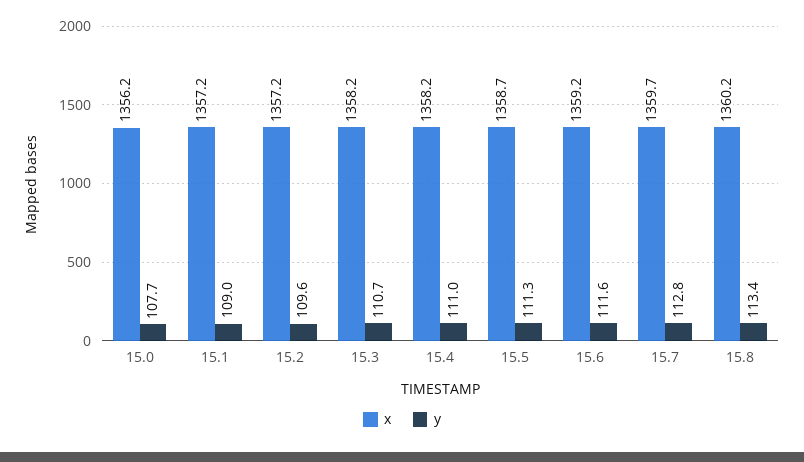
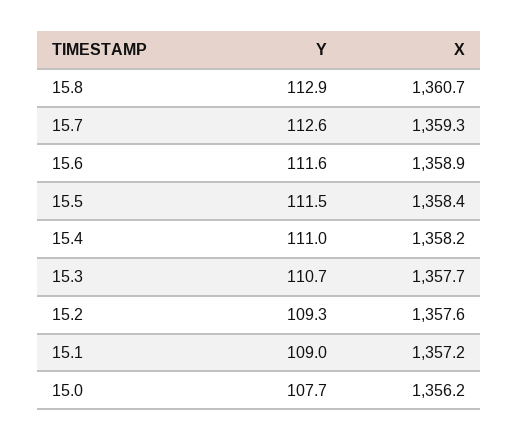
x, 15.2: 1357.2 -> 1357.6
y, 15.2: 109.6 -> 109.3
x, 15.3: 1358.2 -> 1357.7
x, 15.5: 1358.7 -> 1358.4
y, 15.5: 111.3 -> 111.5
x, 15.6: 1359.2 -> 1358.9
x, 15.7: 1359.7 -> 1359.3
y, 15.7: 112.8 -> 112.6
x, 15.8: 1360.2 -> 1360.7
y, 15.8: 113.4 -> 112.9

